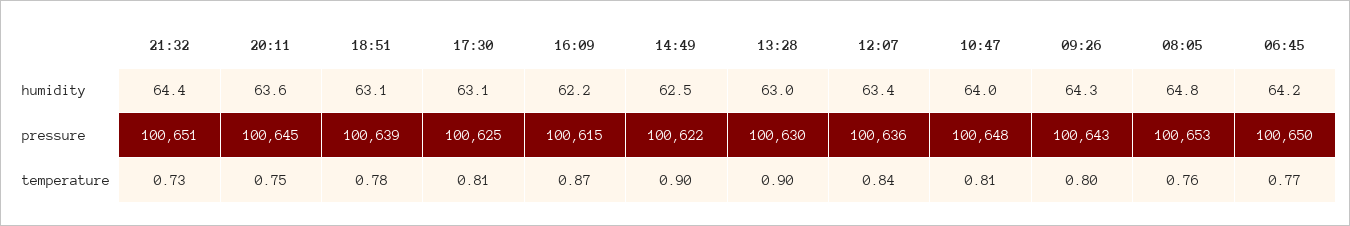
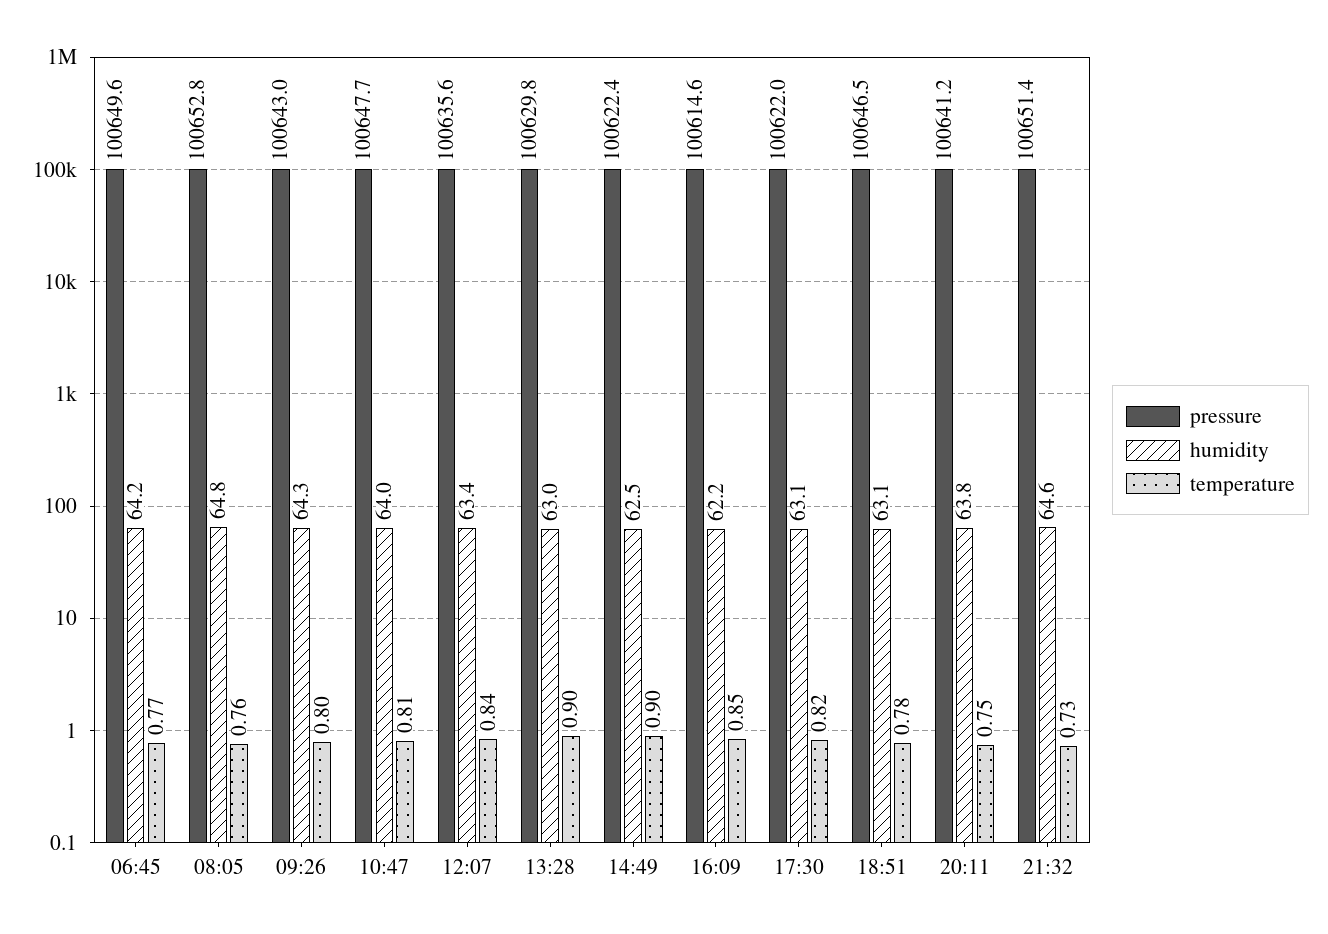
humidity, 21:32: 64.4 -> 64.6
humidity, 20:11: 63.6 -> 63.8
pressure, 20:11: 100645 -> 100641.2
pressure, 18:51: 100639 -> 100646.5
pressure, 17:30: 100625 -> 100622
temperature, 17:30: 0.81 -> 0.82
temperature, 16:09: 0.87 -> 0.85

